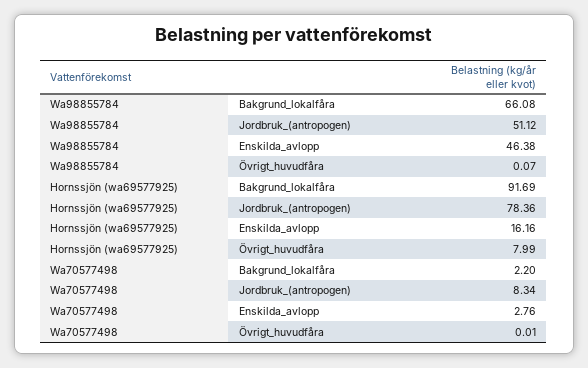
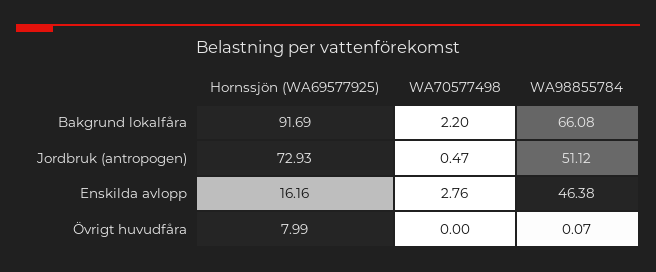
Hornssjön (wa69577925), Jordbruk_(antropogen): 78.36 -> 72.93
Wa70577498, Jordbruk_(antropogen): 8.34 -> 0.47
Wa70577498, Övrigt_huvudfåra: 0.01 -> 0

